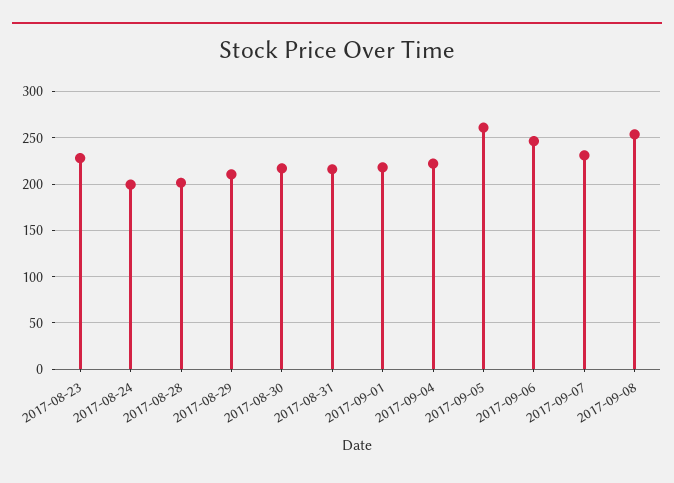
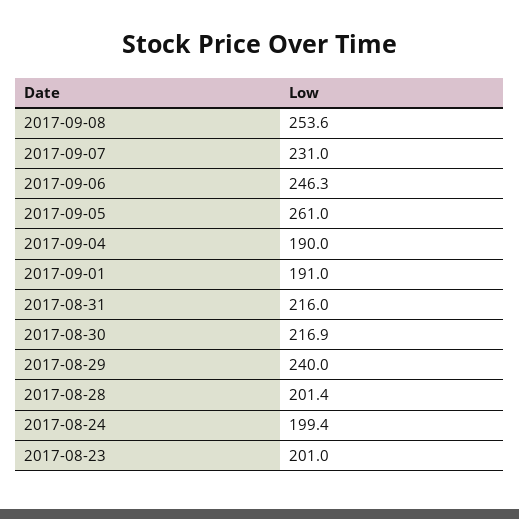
2017-08-23: 230 -> 201
2017-08-29: 210 -> 240
2017-09-01: 220 -> 191
2017-09-04: 220 -> 190

